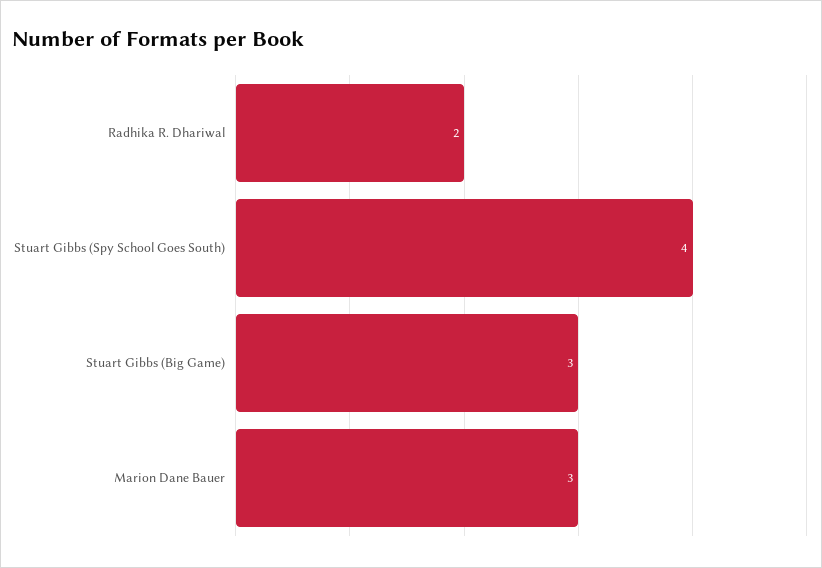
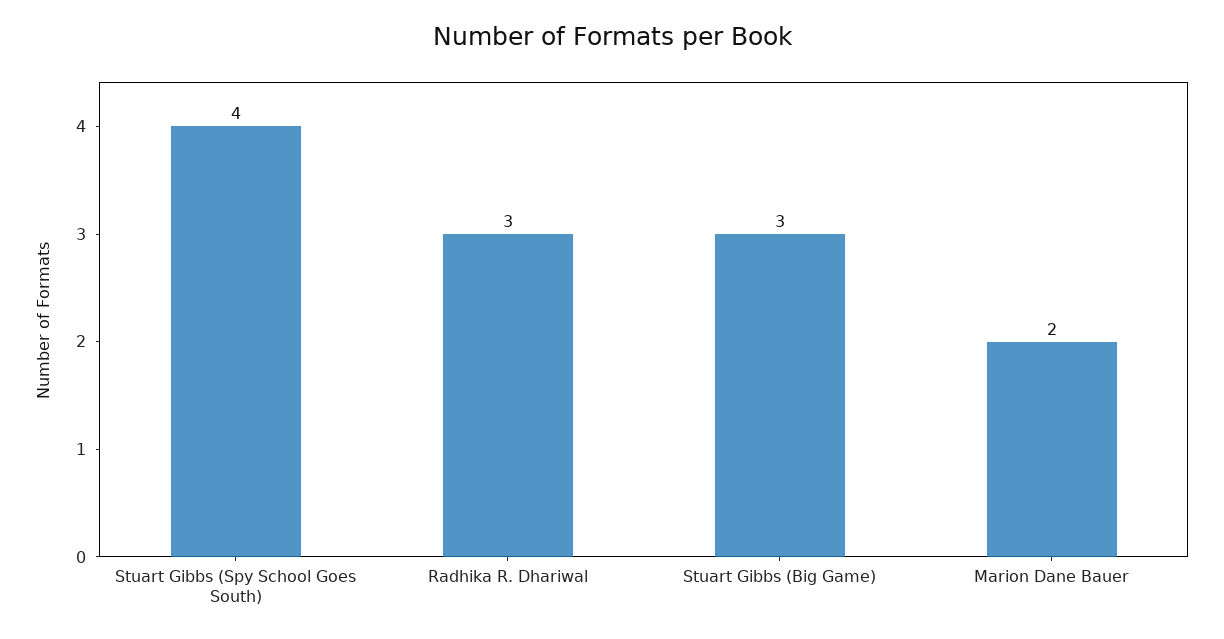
Radhika R. Dhariwal: 2 -> 3
Marion Dane Bauer: 3 -> 2

